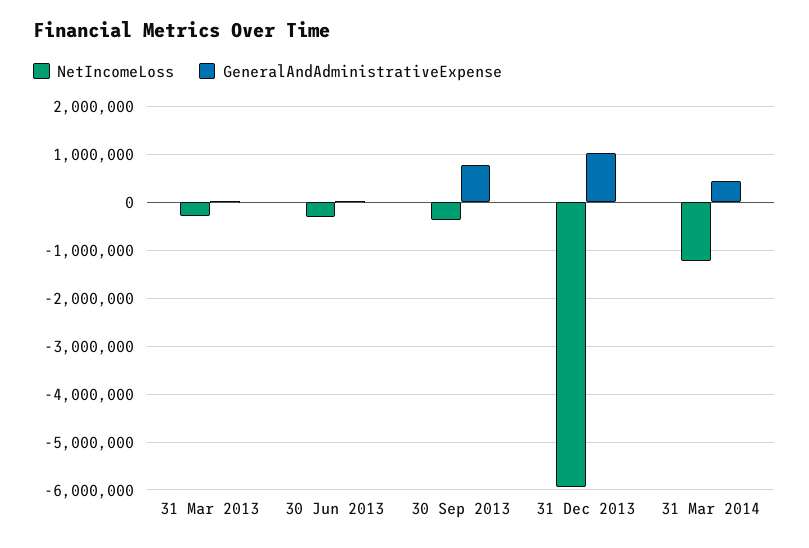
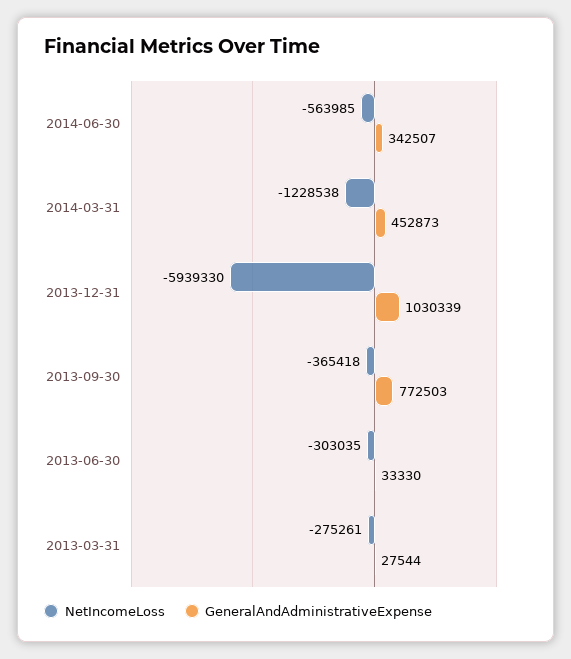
NetIncomeLoss, 2014-06-30: none -> -563985
GeneralAndAdministrativeExpense, 2014-06-30: none -> 342507

